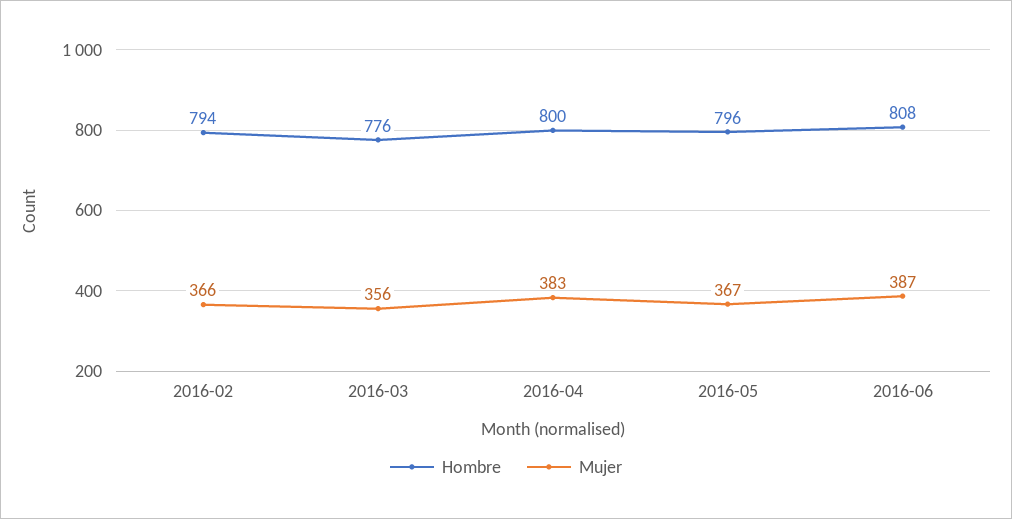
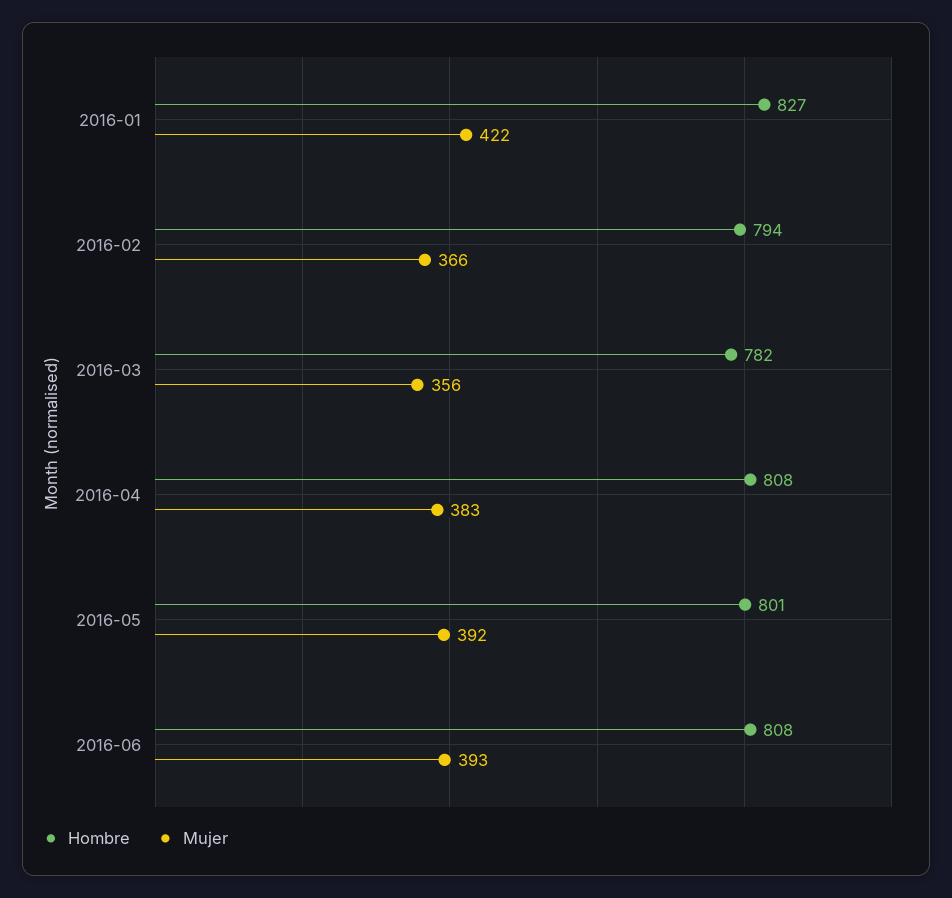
Hombre, 2016-03: 776 -> 782
Hombre, 2016-04: 800 -> 808
Hombre, 2016-05: 796 -> 801
Mujer, 2016-05: 367 -> 392
Mujer, 2016-06: 387 -> 393
Hombre, 2016-01: none -> 827
Mujer, 2016-01: none -> 422

